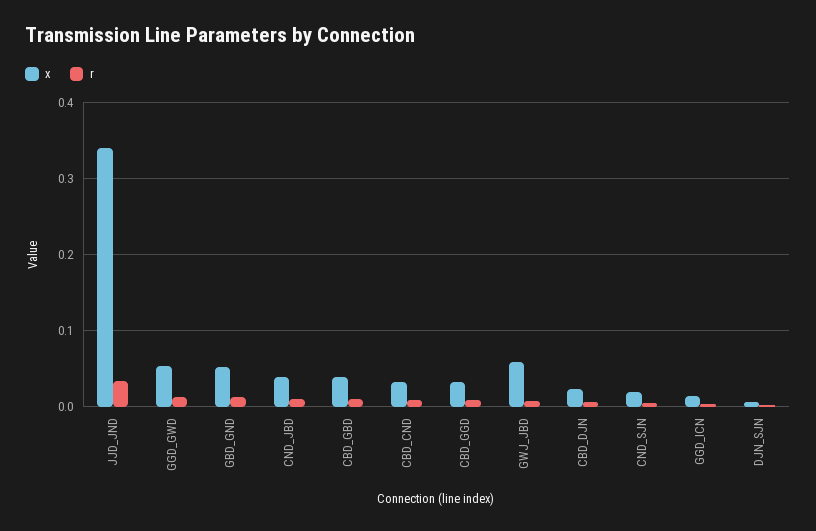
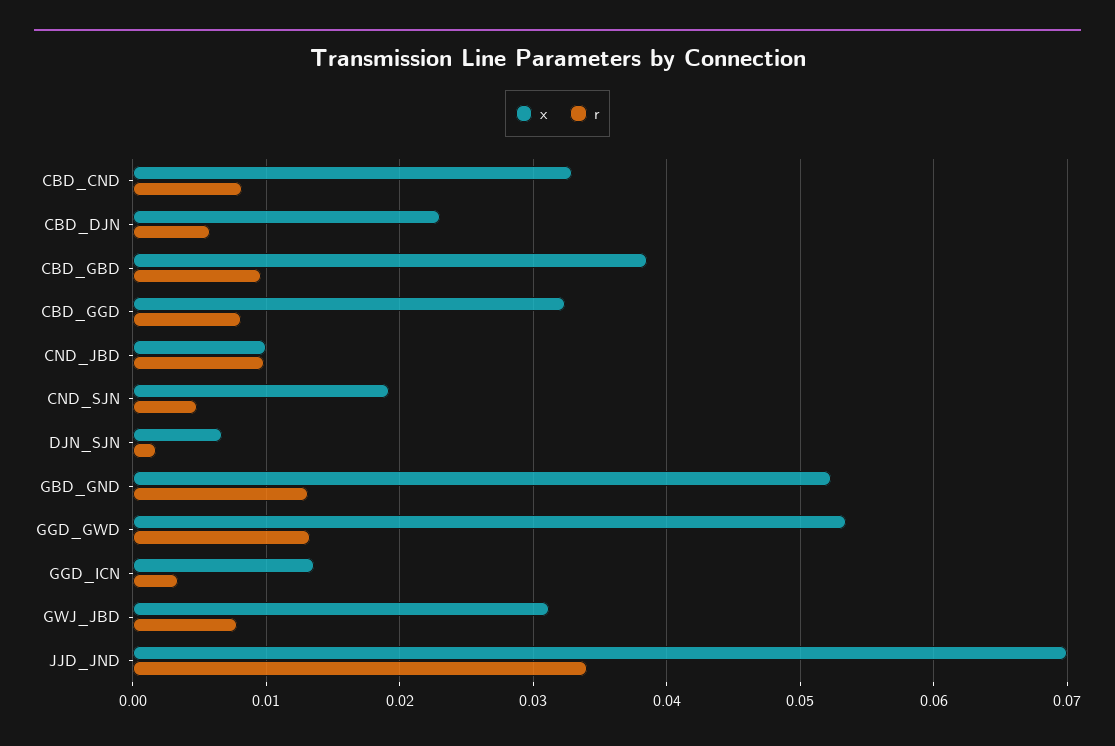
x, JJD_JND: 0.34 -> 0.07
x, CND_JBD: 0.04 -> 0.01
x, GWJ_JBD: 0.06 -> 0.031

